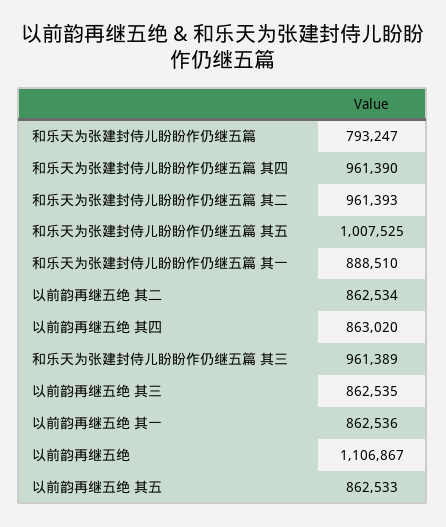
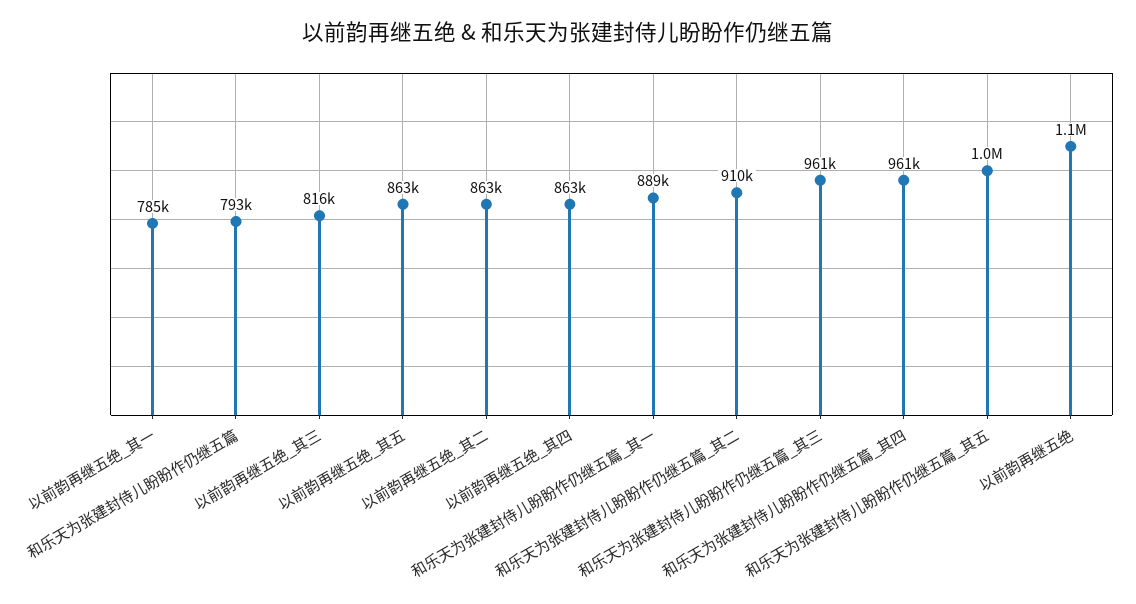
和乐天为张建封侍儿盼盼作仍继五篇 其二: 961393 -> 910000
以前韵再继五绝 其三: 862535 -> 816000
以前韵再继五绝 其一: 862536 -> 785000

